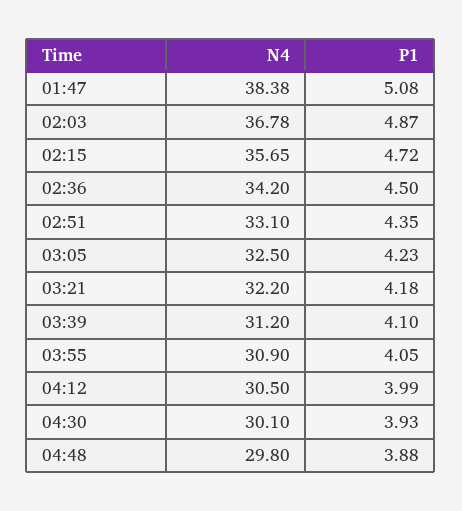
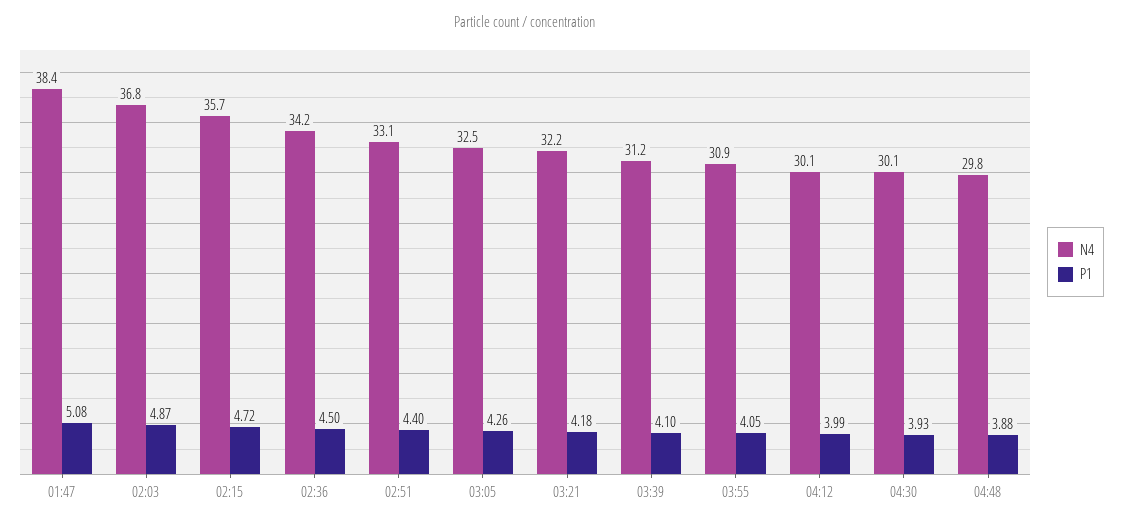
P1, 02:51: 4.35 -> 4.4
P1, 03:05: 4.23 -> 4.26
N4, 04:12: 30.5 -> 30.1

